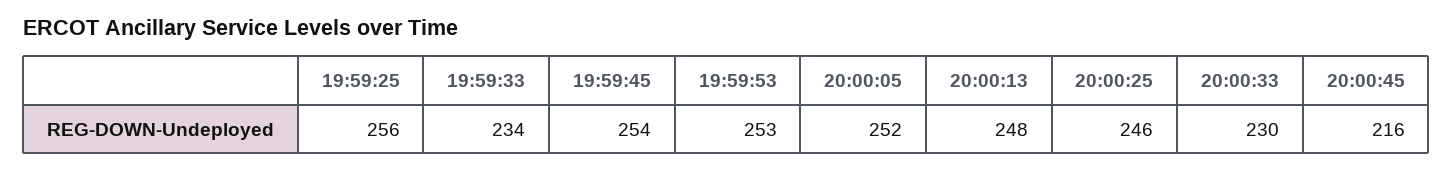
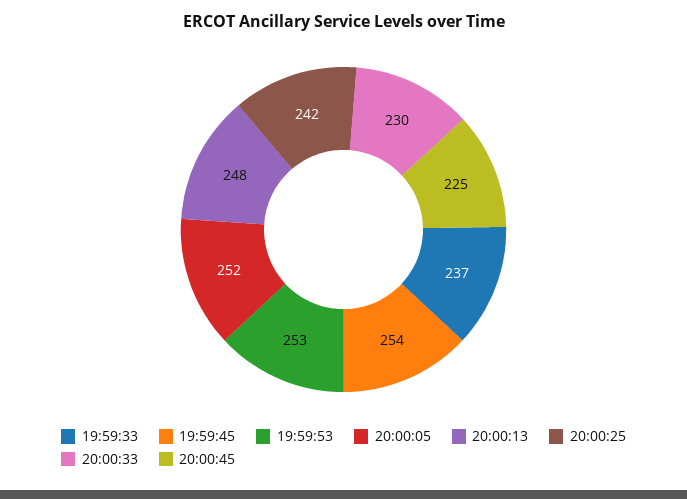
19:59:25: 256 -> none
19:59:33: 234 -> 237
20:00:25: 246 -> 242
20:00:45: 216 -> 225

